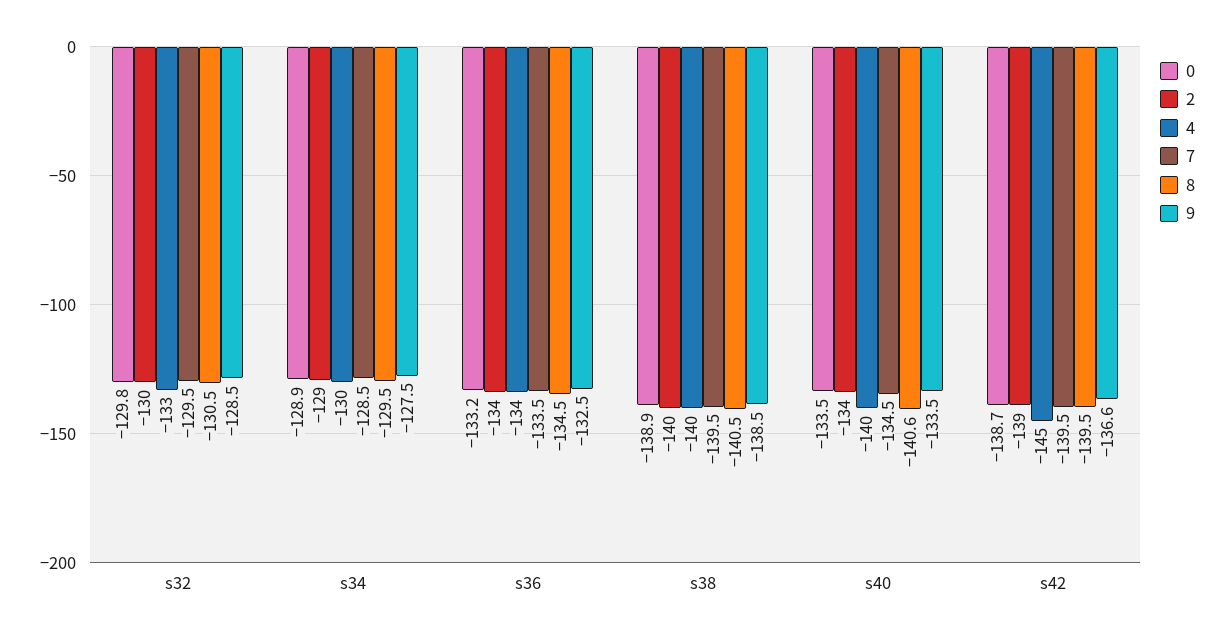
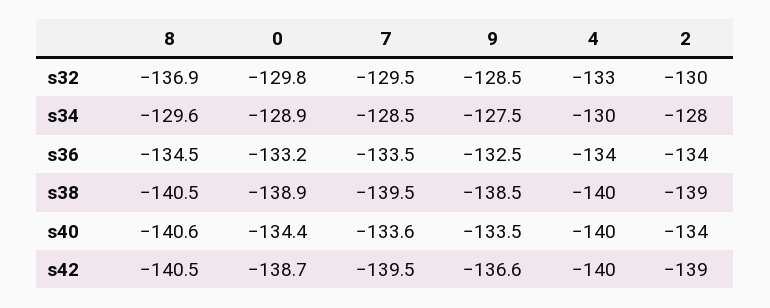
8, s32: -130.5 -> -136.9
2, s34: -129 -> -128
8, s34: -129.5 -> -129.6
2, s38: -140 -> -139
0, s40: -133.5 -> -134.4
7, s40: -134.5 -> -133.6
4, s42: -145 -> -140
8, s42: -139.5 -> -140.5

